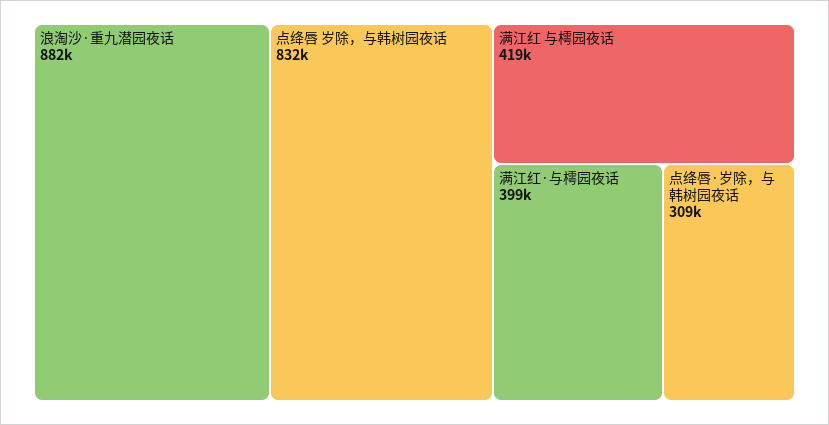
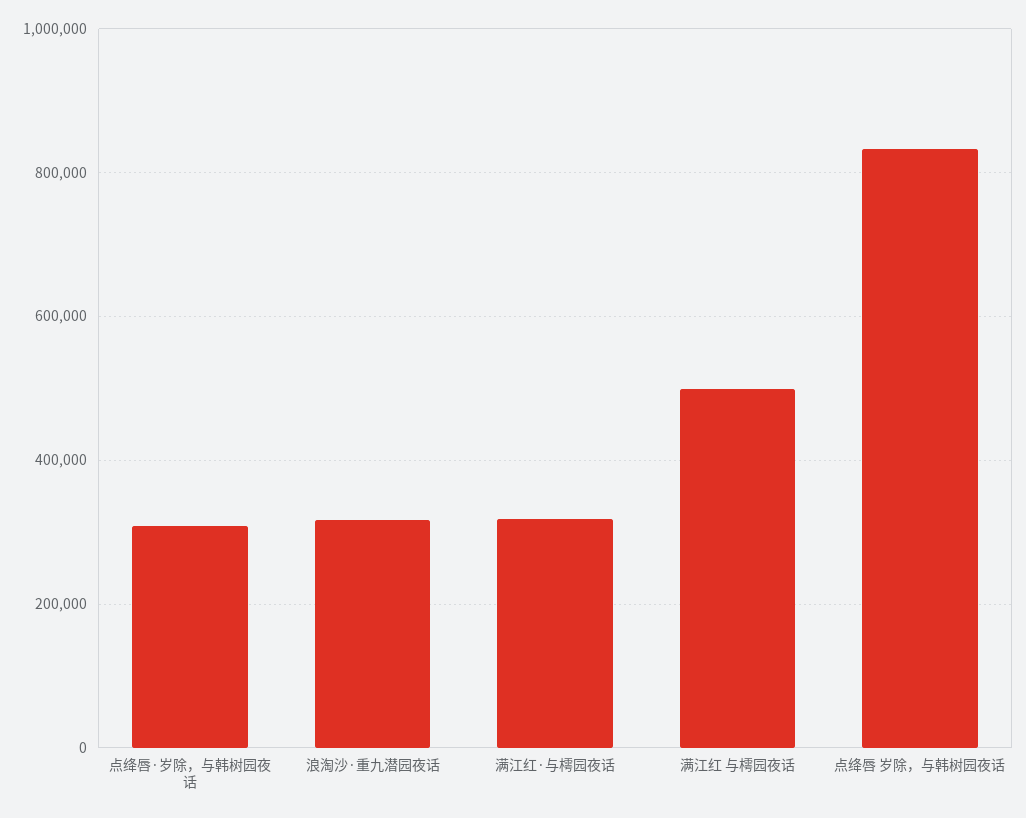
浪淘沙·重九潜园夜话: 882000 -> 320000
满江红 与樗园夜话: 419000 -> 500000
满江红·与樗园夜话: 399000 -> 320000

